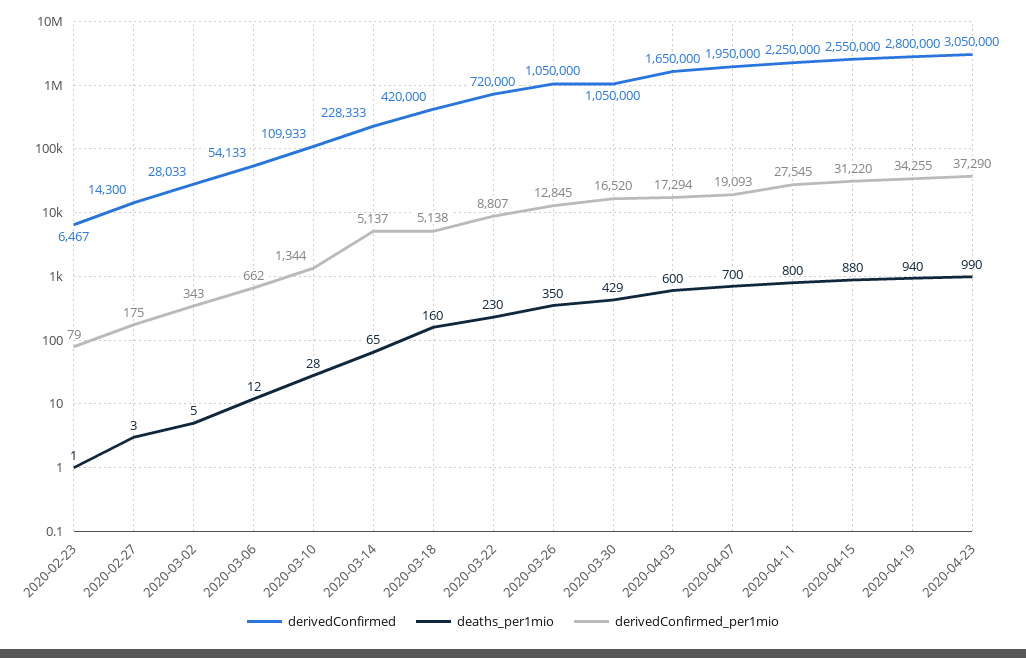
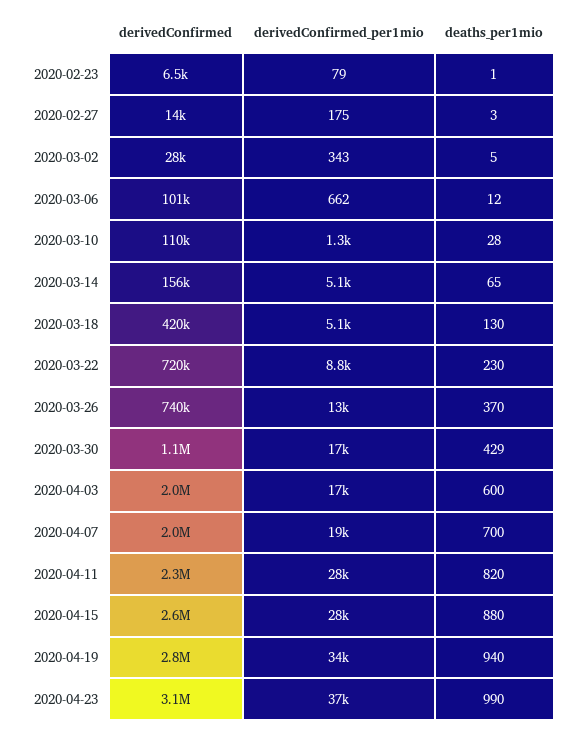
derivedConfirmed, 2020-03-06: 54133 -> 101000
derivedConfirmed, 2020-03-14: 228333 -> 156000
deaths_per1mio, 2020-03-18: 160 -> 130
derivedConfirmed, 2020-03-26: 1050000 -> 740000
deaths_per1mio, 2020-03-26: 350 -> 370
derivedConfirmed, 2020-04-03: 1650000 -> 2000000
deaths_per1mio, 2020-04-11: 800 -> 820
derivedConfirmed_per1mio, 2020-04-15: 31220 -> 28000

